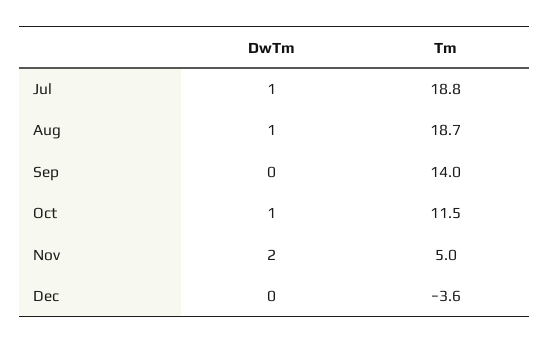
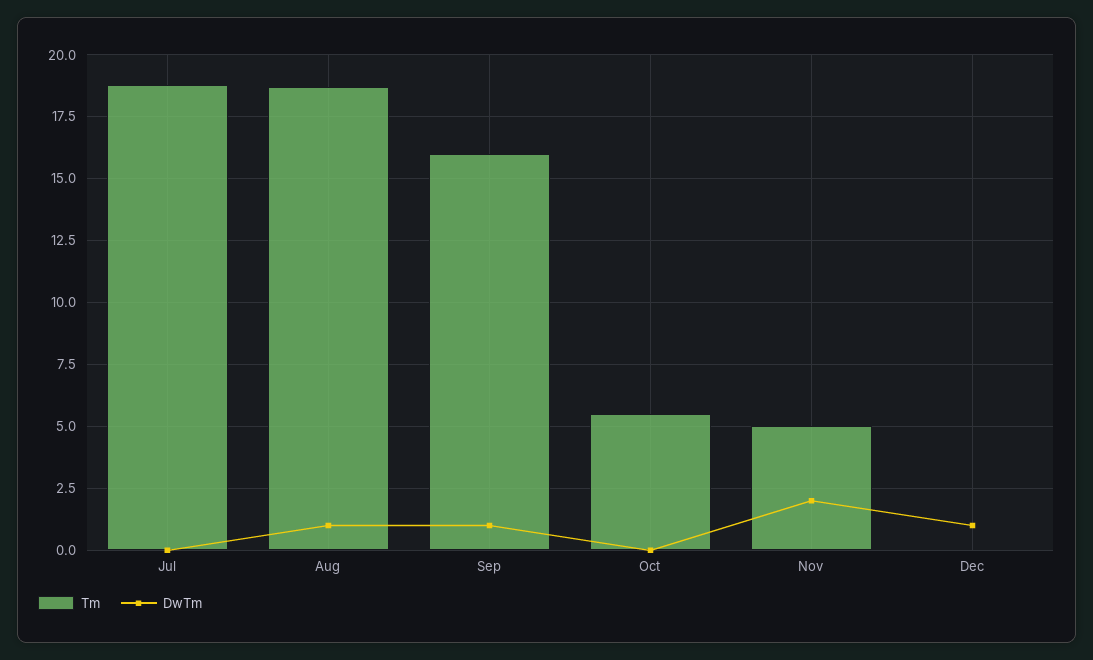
DwTm, Jul: 1 -> 0
DwTm, Sep: 0 -> 1
Tm, Sep: 14 -> 16
DwTm, Oct: 1 -> 0
Tm, Oct: 11.5 -> 5.5
DwTm, Dec: 0 -> 1
Tm, Dec: -3.6 -> 0

